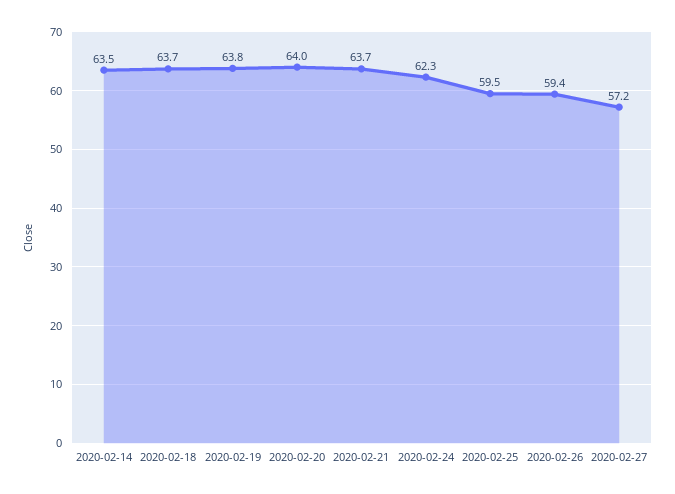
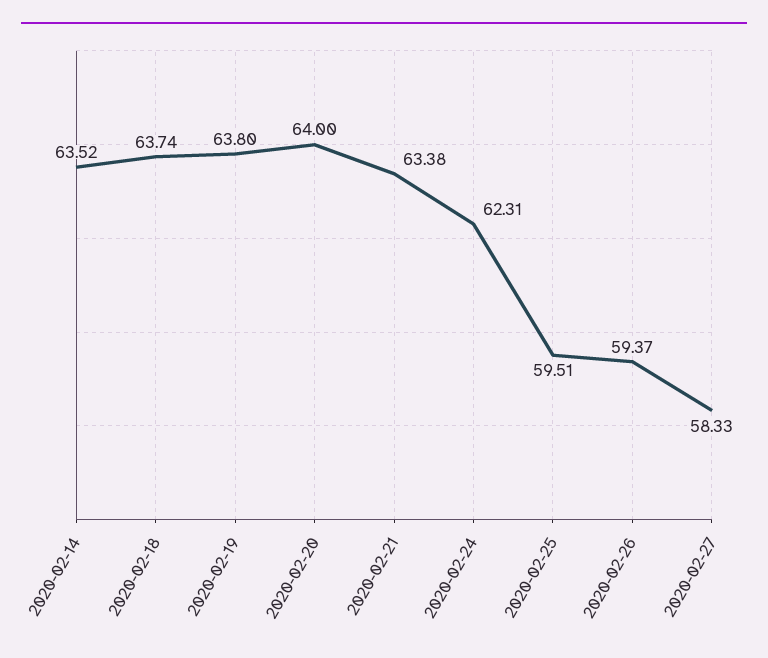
2020-02-21: 63.7 -> 63.38
2020-02-27: 57.2 -> 58.33

